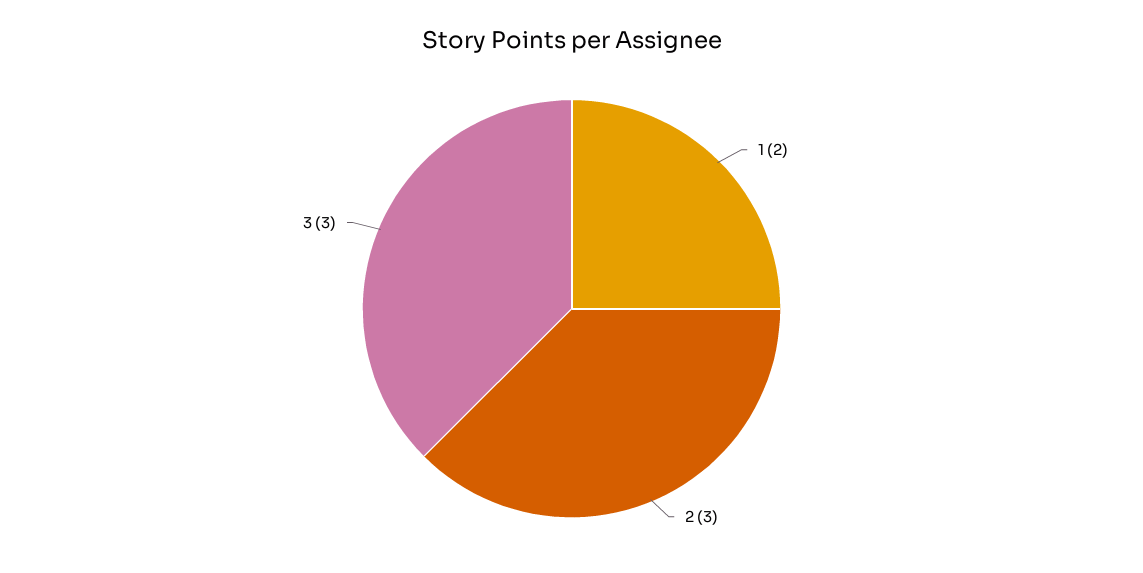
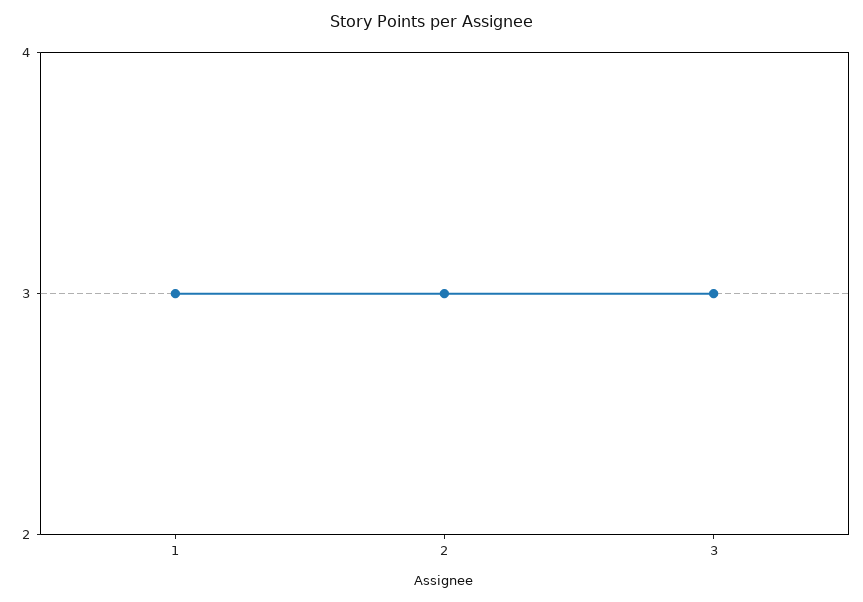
1: 2 -> 3

